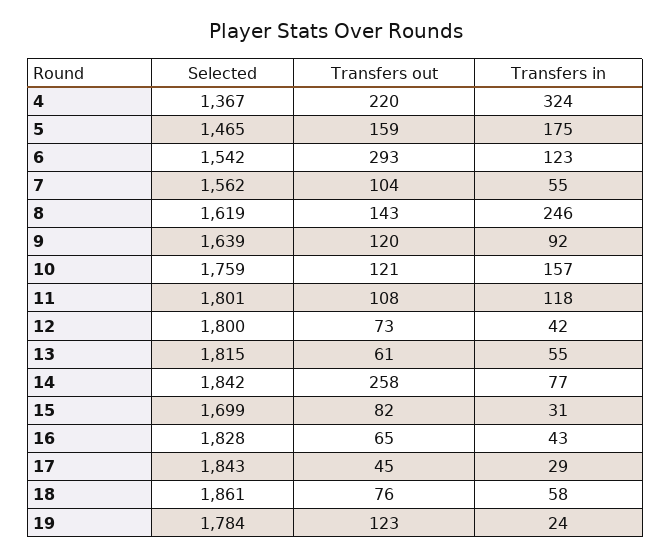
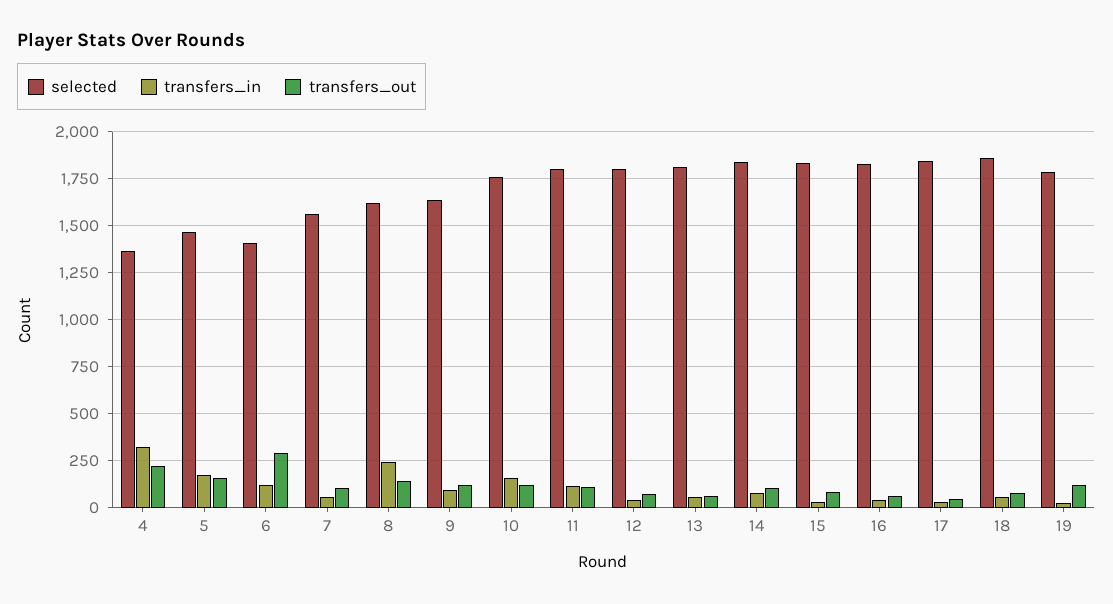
Selected, 6: 1542 -> 1400
Transfers out, 14: 258 -> 100
Selected, 15: 1699 -> 1850

